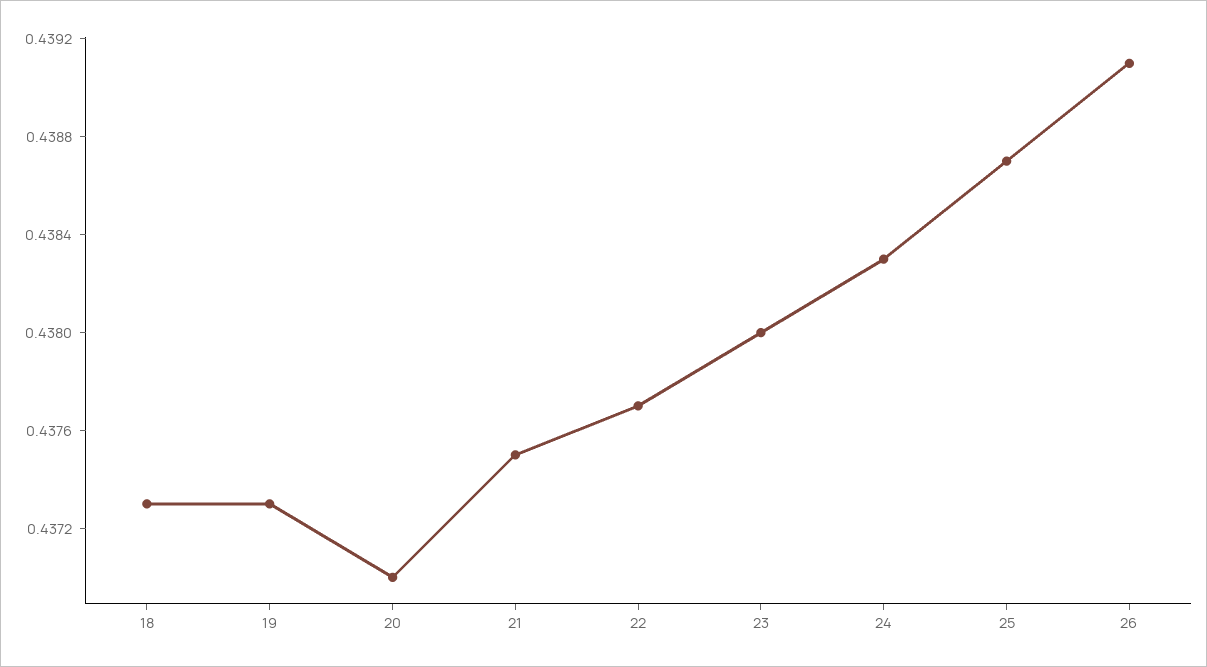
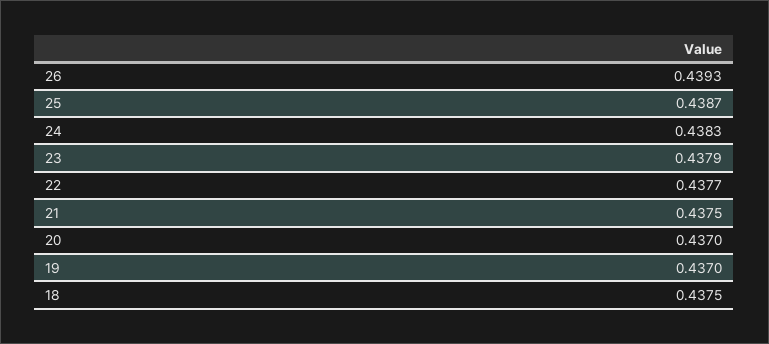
18: 0.4373 -> 0.4375
19: 0.4373 -> 0.437
23: 0.438 -> 0.4379
26: 0.4391 -> 0.4393

